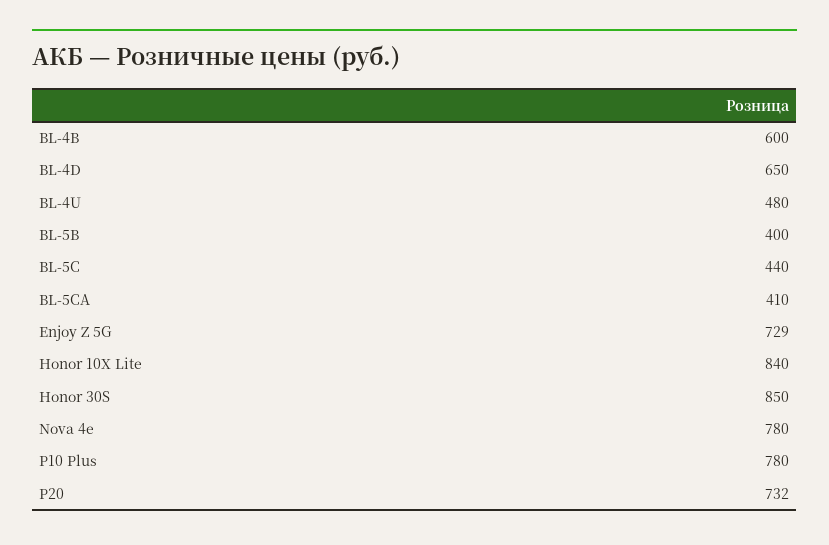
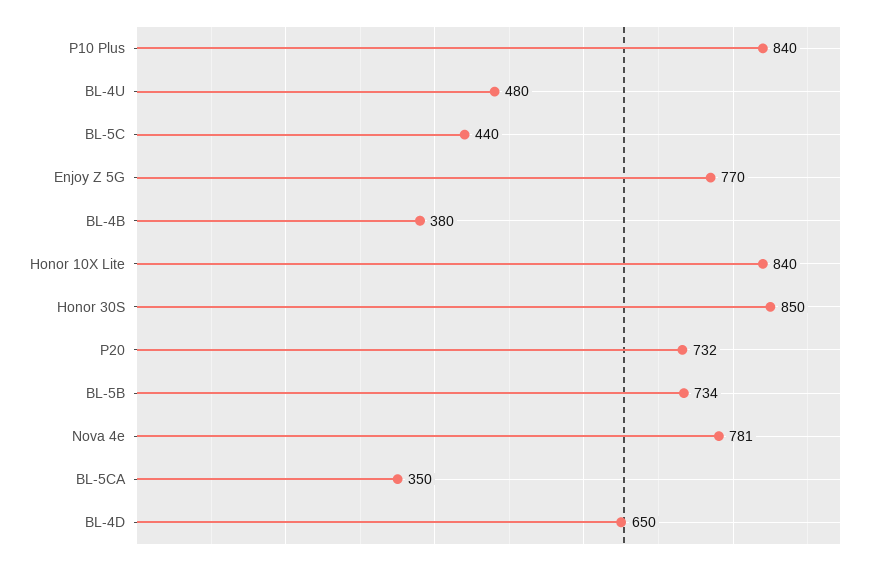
BL-4B: 600 -> 380
BL-5B: 400 -> 734
BL-5CA: 410 -> 350
Enjoy Z 5G: 729 -> 770
Nova 4e: 780 -> 781
P10 Plus: 780 -> 840

